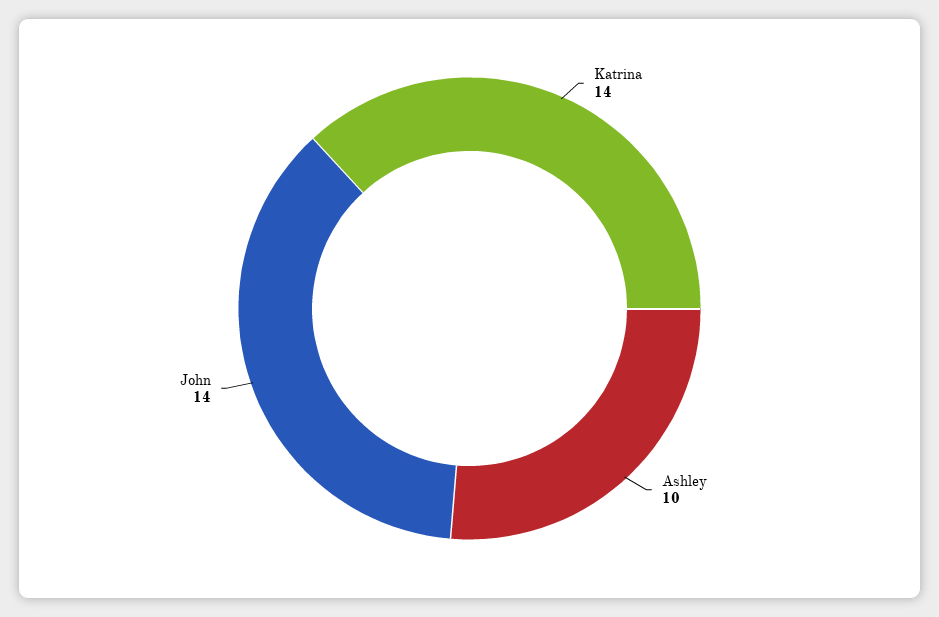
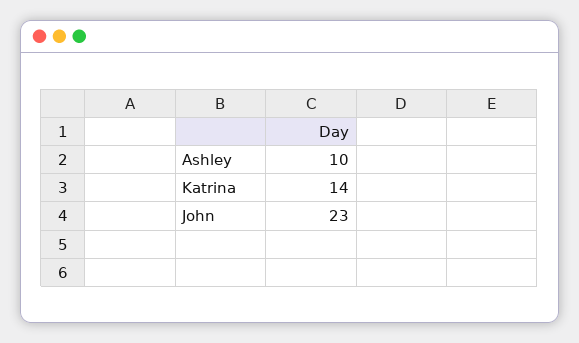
John: 14 -> 23

